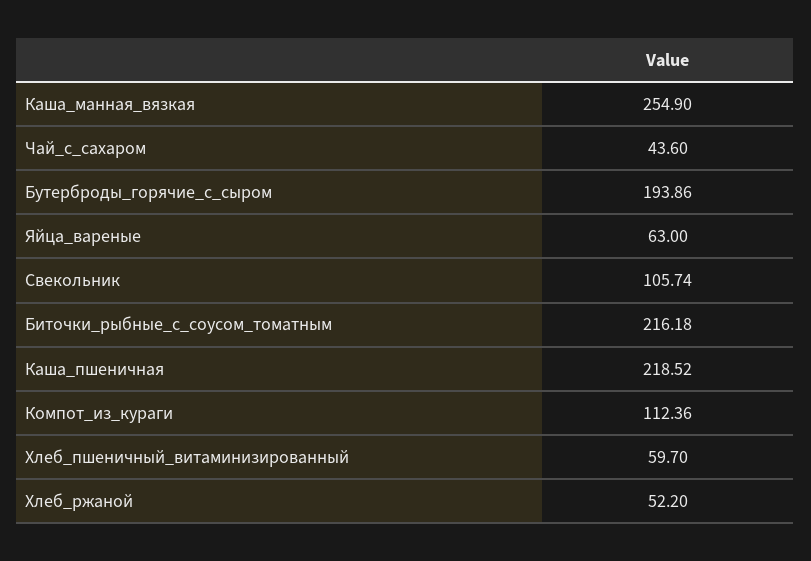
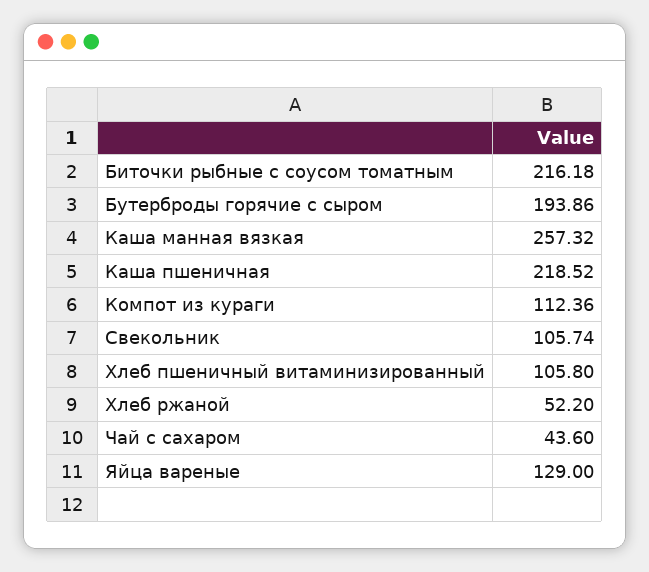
Каша_манная_вязкая: 254.9 -> 257.32
Яйца_вареные: 63 -> 129
Хлеб_пшеничный_витаминизированный: 59.7 -> 105.8

